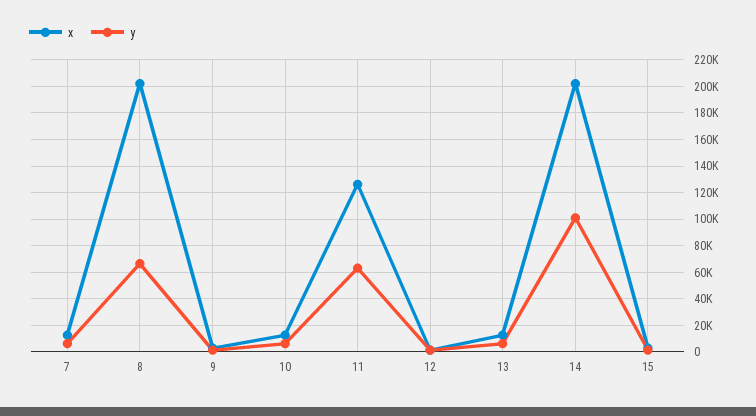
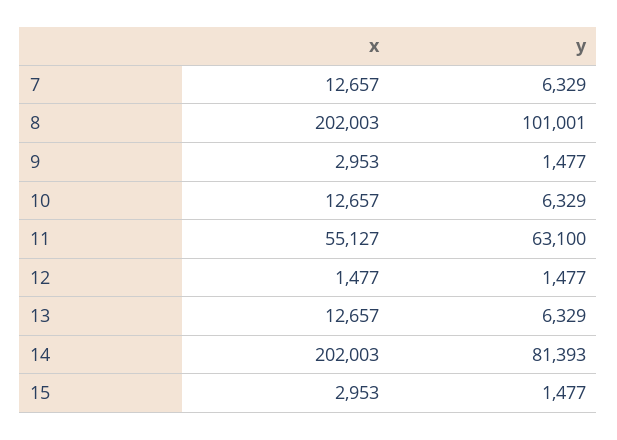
y, 8: 65000 -> 101001
x, 11: 125000 -> 55127
y, 14: 100000 -> 81393

